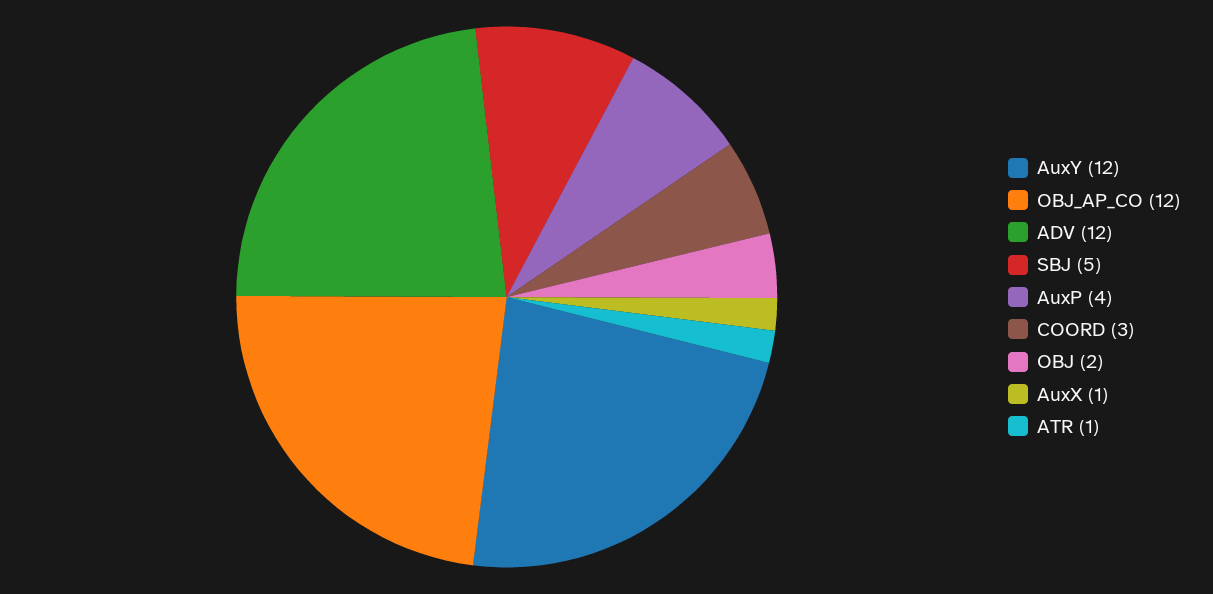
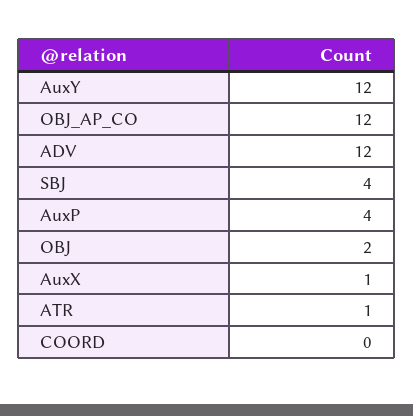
SBJ: 5 -> 4
COORD: 3 -> 0

